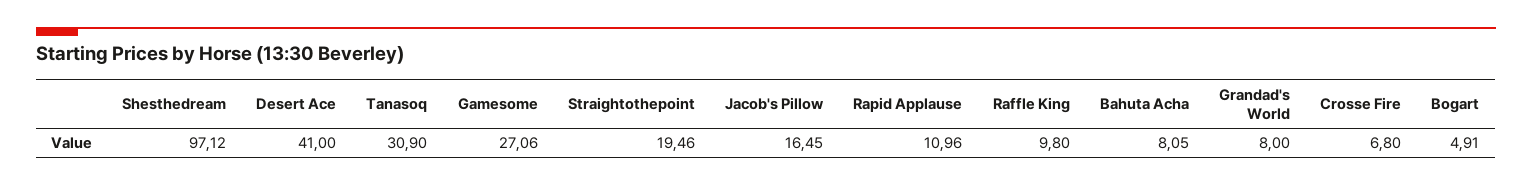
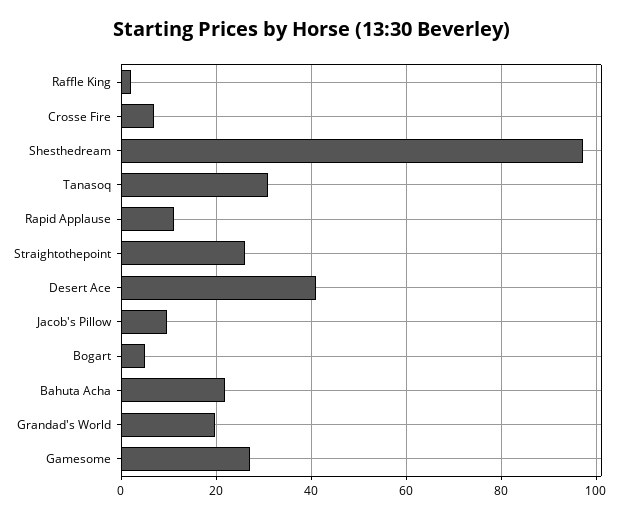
Straightothepoint: 19.46 -> 26
Jacob's Pillow: 16.45 -> 10
Raffle King: 9.8 -> 2
Bahuta Acha: 8.05 -> 22
Grandad's World: 8 -> 20

